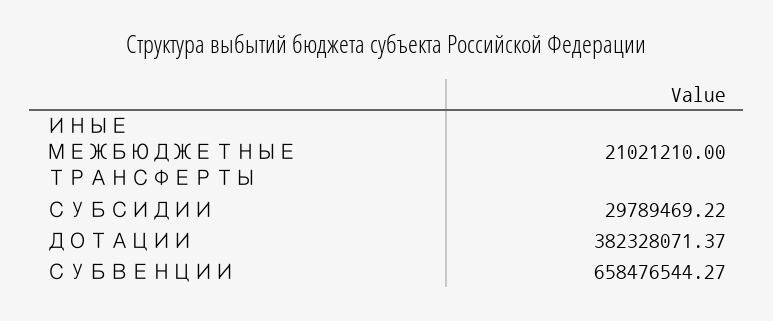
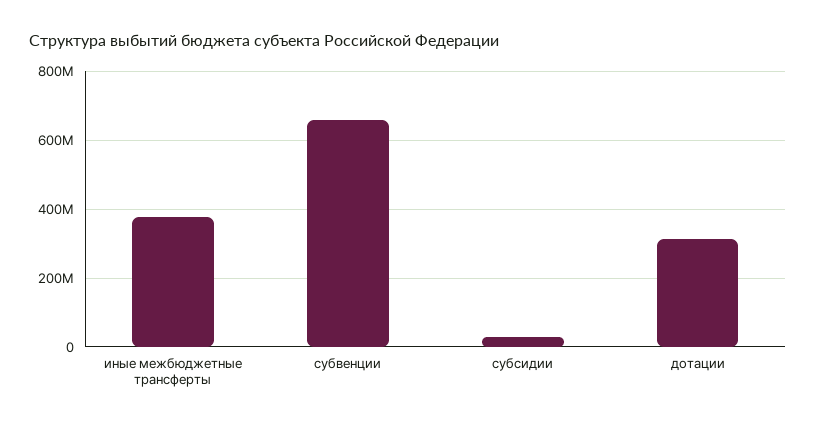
ИНЫЕ МЕЖБЮДЖЕТНЫЕ ТРАНСФЕРТЫ: 21021210 -> 380000000
ДОТАЦИИ: 382328071.37 -> 320000000

